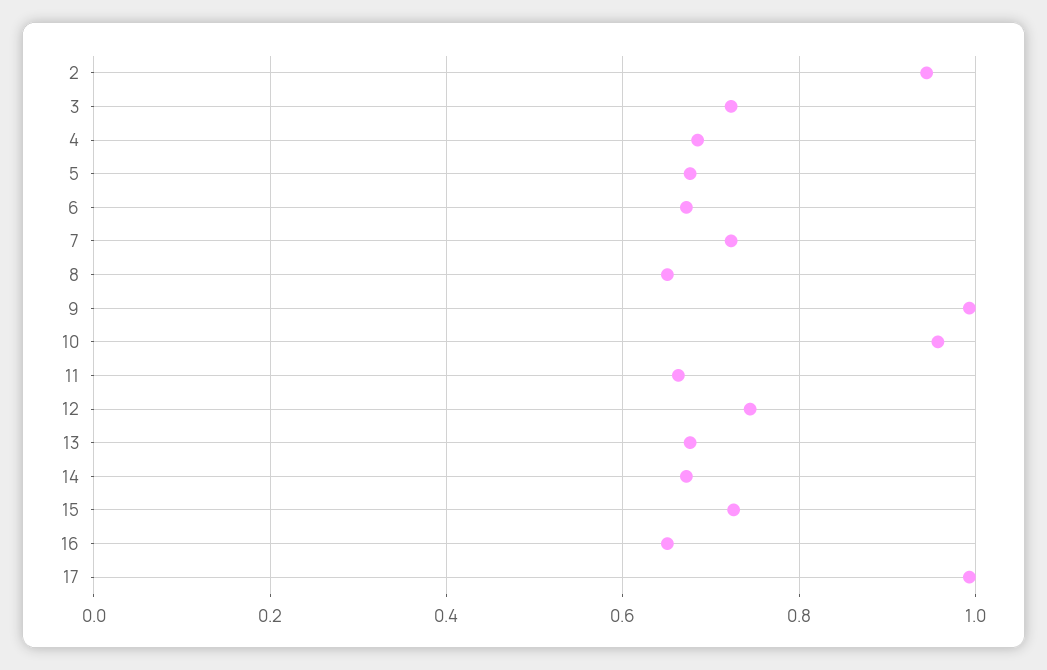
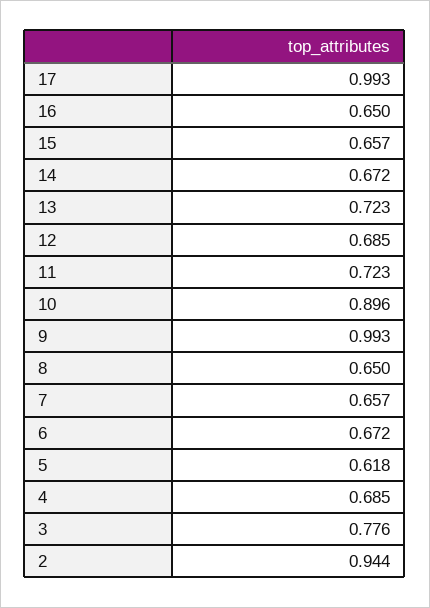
3: 0.72 -> 0.776
5: 0.68 -> 0.618
7: 0.72 -> 0.657
10: 0.96 -> 0.896
11: 0.66 -> 0.723
12: 0.74 -> 0.685
13: 0.68 -> 0.723
15: 0.72 -> 0.657

